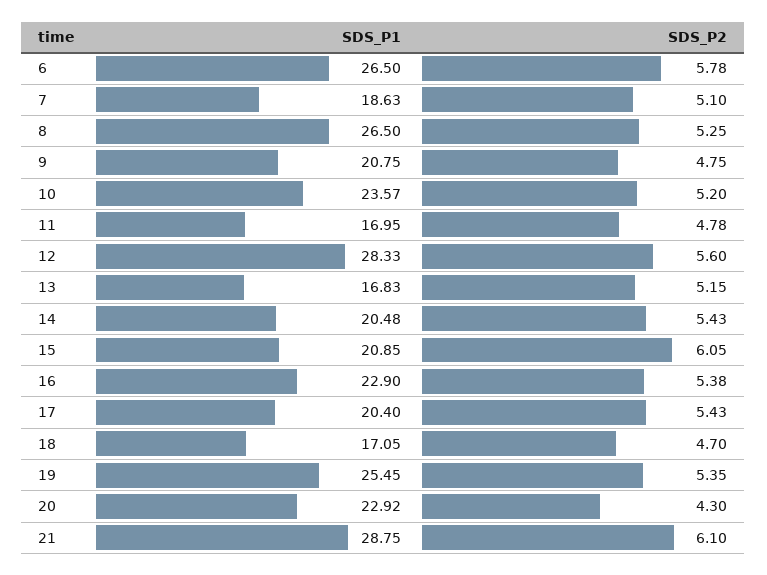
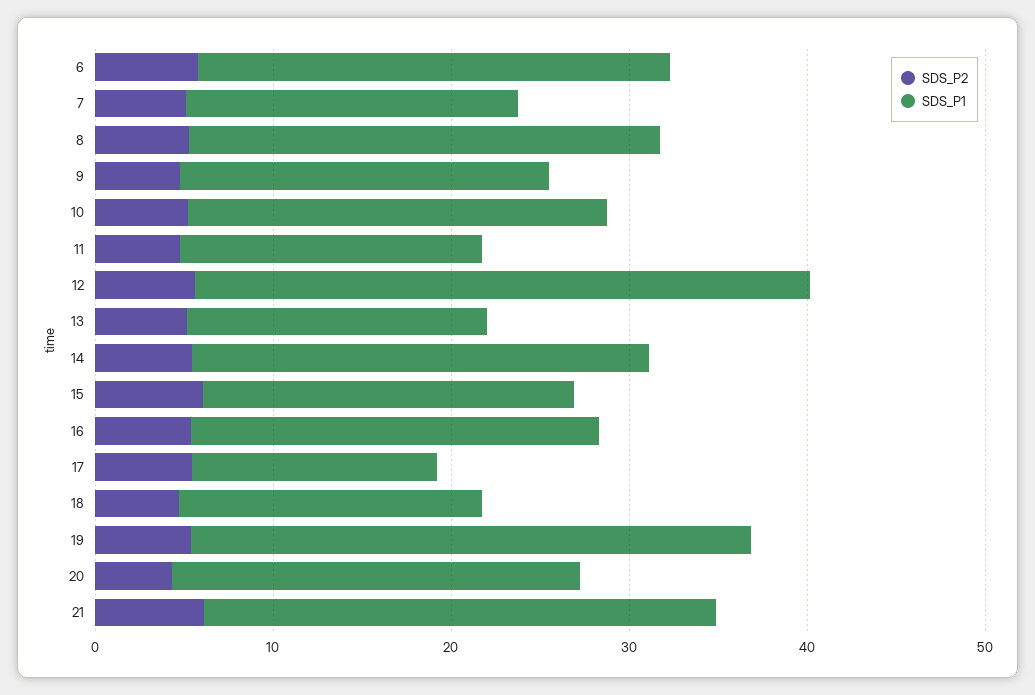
SDS_P1, 12: 28.33 -> 34
SDS_P1, 14: 20.48 -> 26
SDS_P1, 17: 20.4 -> 14
SDS_P1, 19: 25.45 -> 32

